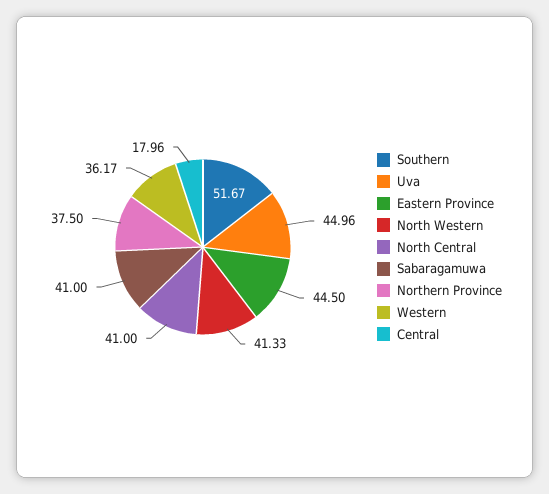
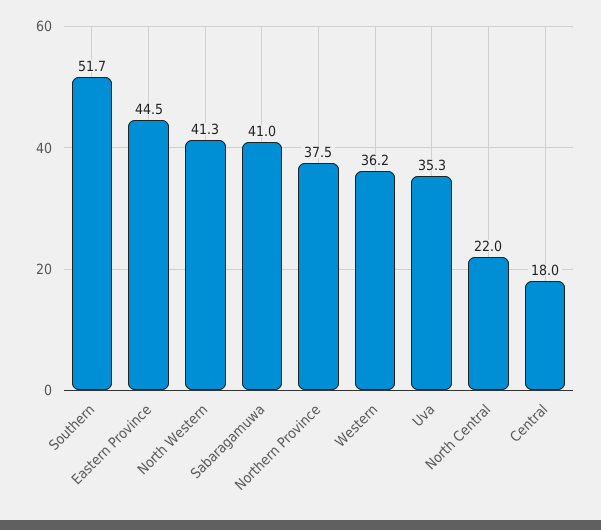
Uva: 44.96 -> 35.3
North Central: 41 -> 22

